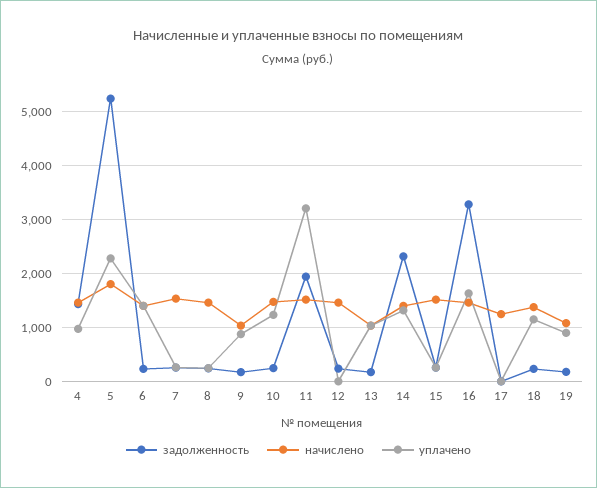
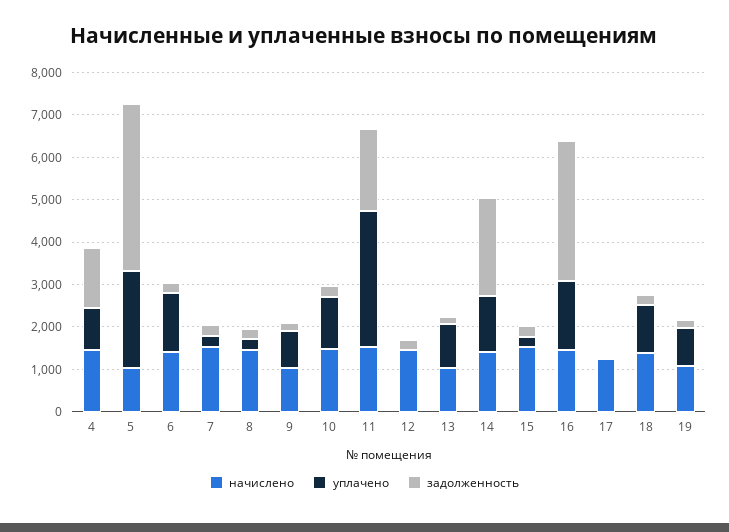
задолженность, 5: 5200 -> 4000
начислено, 5: 1800 -> 1000

